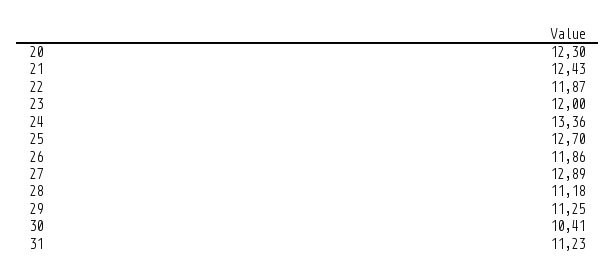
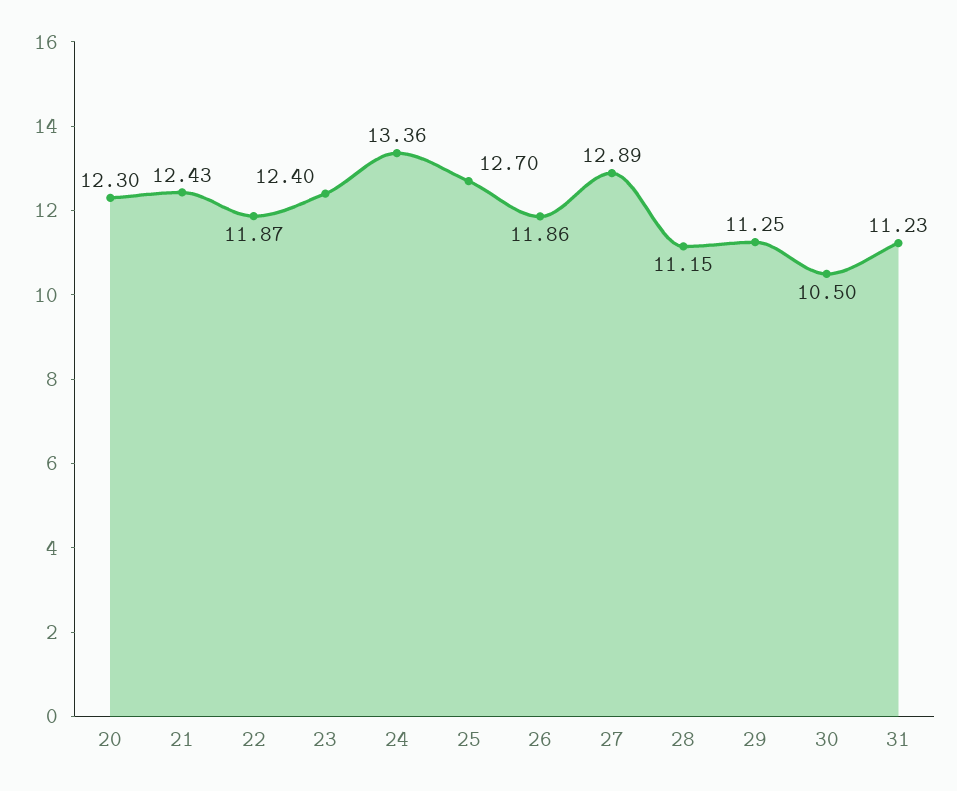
23: 12 -> 12.4
28: 11.18 -> 11.15
30: 10.41 -> 10.5

